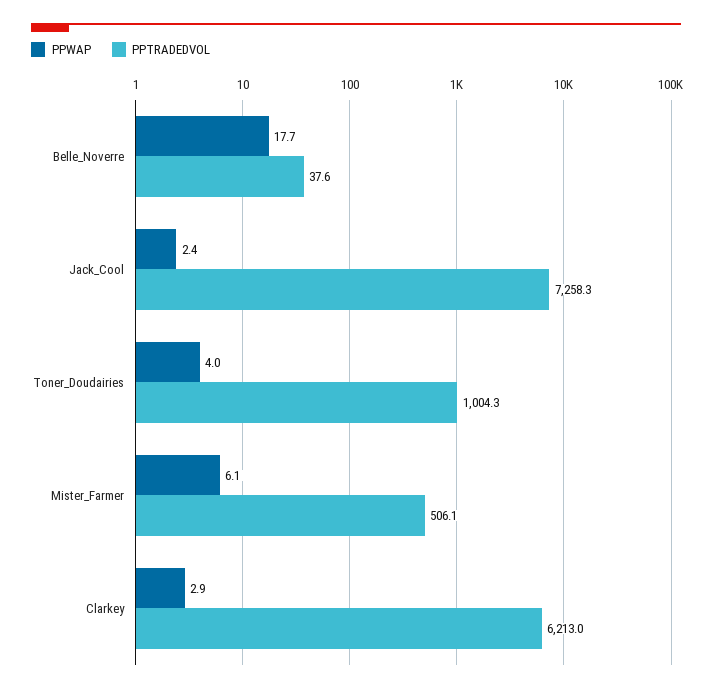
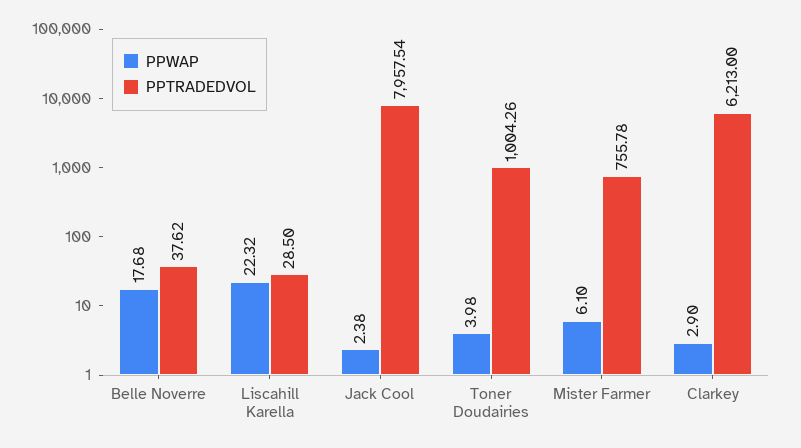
PPTRADEDVOL, Jack_Cool: 7258.3 -> 7957.54
PPTRADEDVOL, Mister_Farmer: 506.1 -> 755.78
PPWAP, Liscahill Karella: none -> 22.32
PPTRADEDVOL, Liscahill Karella: none -> 28.5

